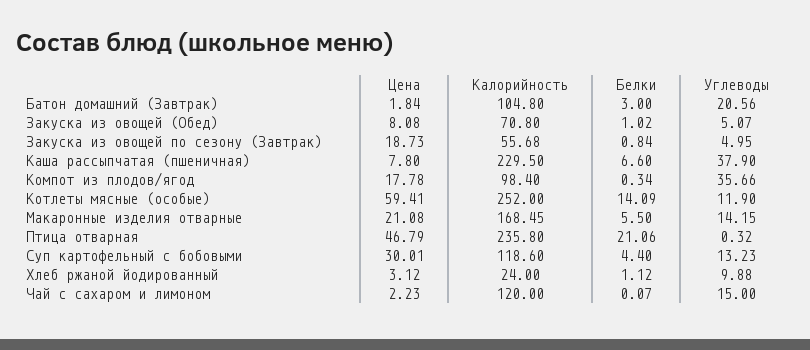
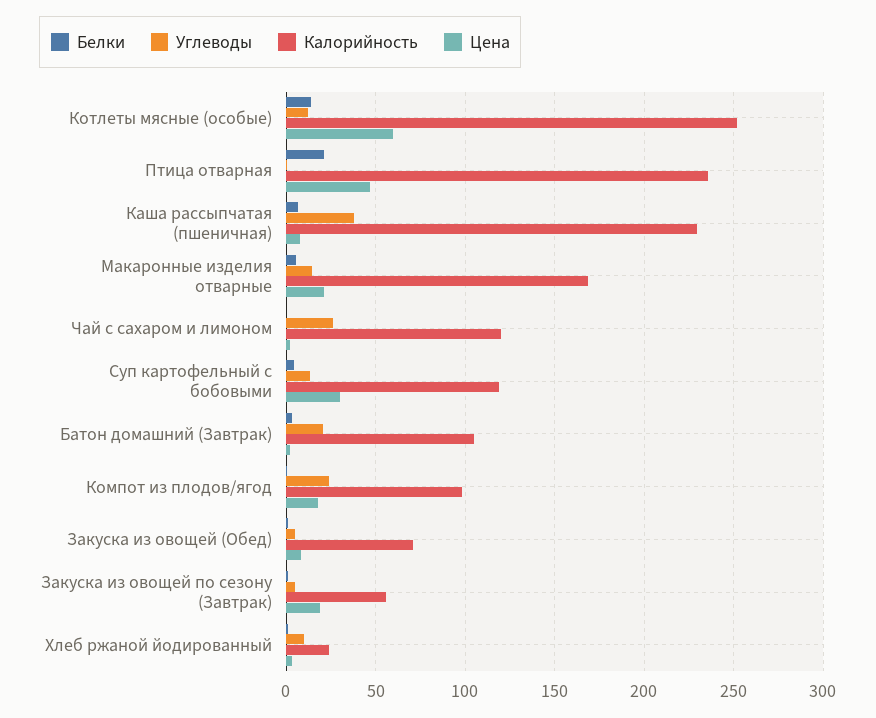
Углеводы, Компот из плодов/ягод: 35.66 -> 25
Углеводы, Чай с сахаром и лимоном: 15 -> 25

